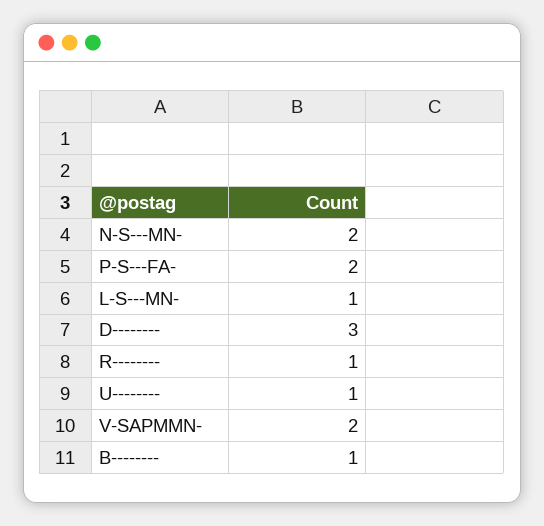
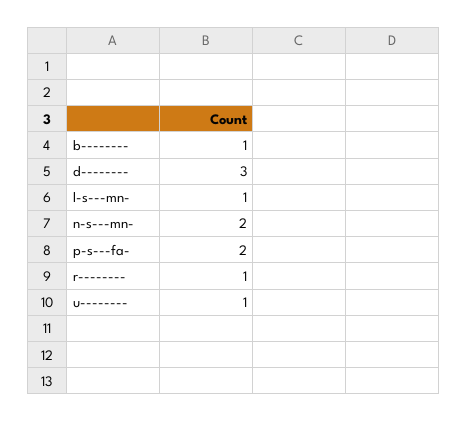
V-SAPMMN-: 2 -> none

